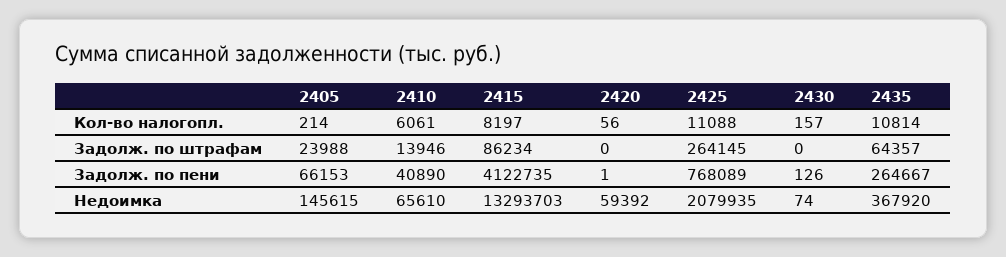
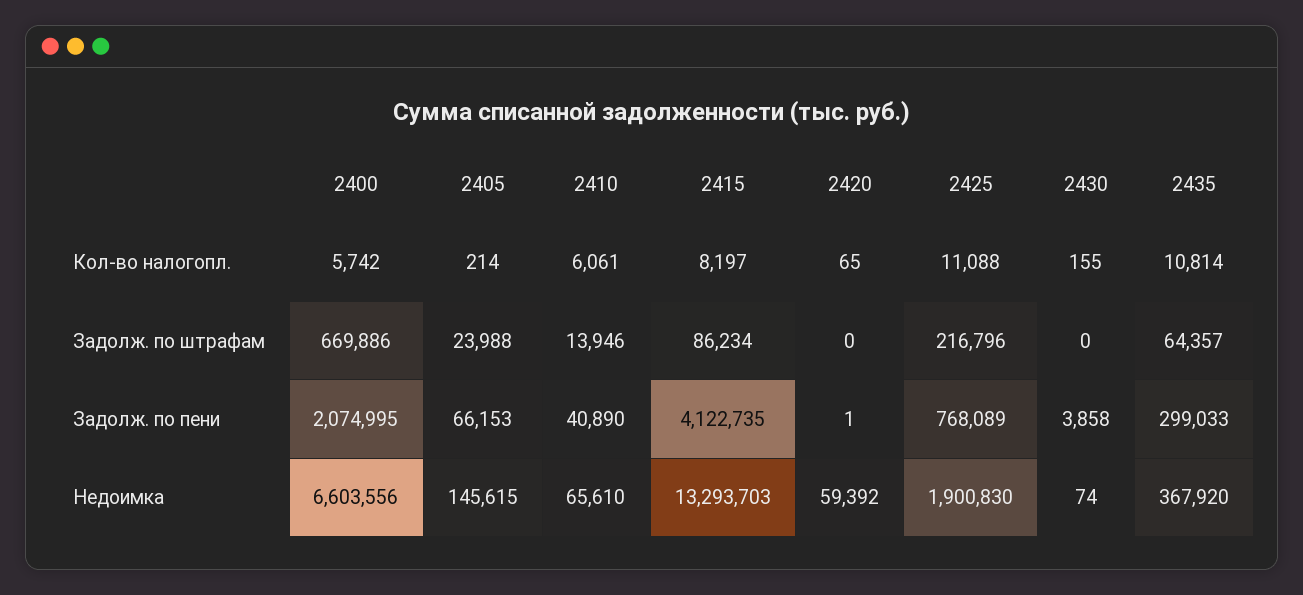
2420, Кол-во налогопл.: 56 -> 65
2430, Кол-во налогопл.: 157 -> 155
2425, Задолж. по штрафам: 264145 -> 216796
2430, Задолж. по пени: 126 -> 3858
2435, Задолж. по пени: 264667 -> 299033
2425, Недоимка: 2079935 -> 1900830
2400, Кол-во налогопл.: none -> 5742
2400, Задолж. по штрафам: none -> 669886
2400, Задолж. по пени: none -> 2074995
2400, Недоимка: none -> 6603556

